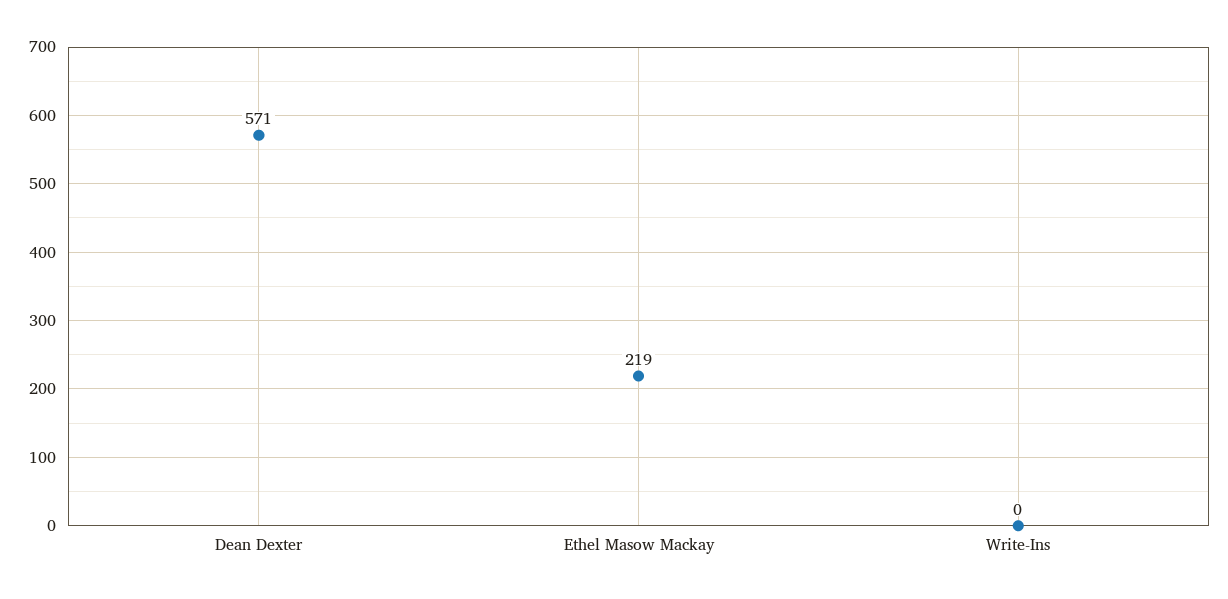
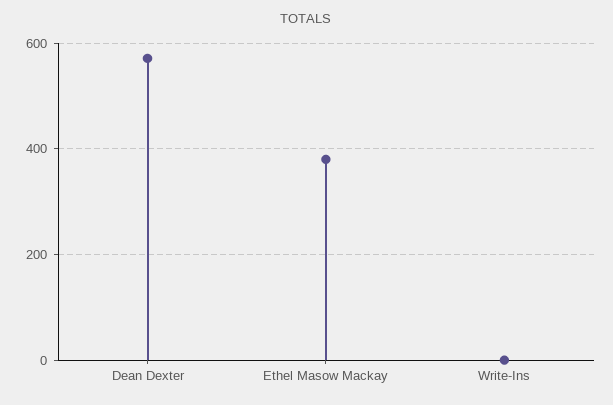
Ethel Masow Mackay: 219 -> 380

